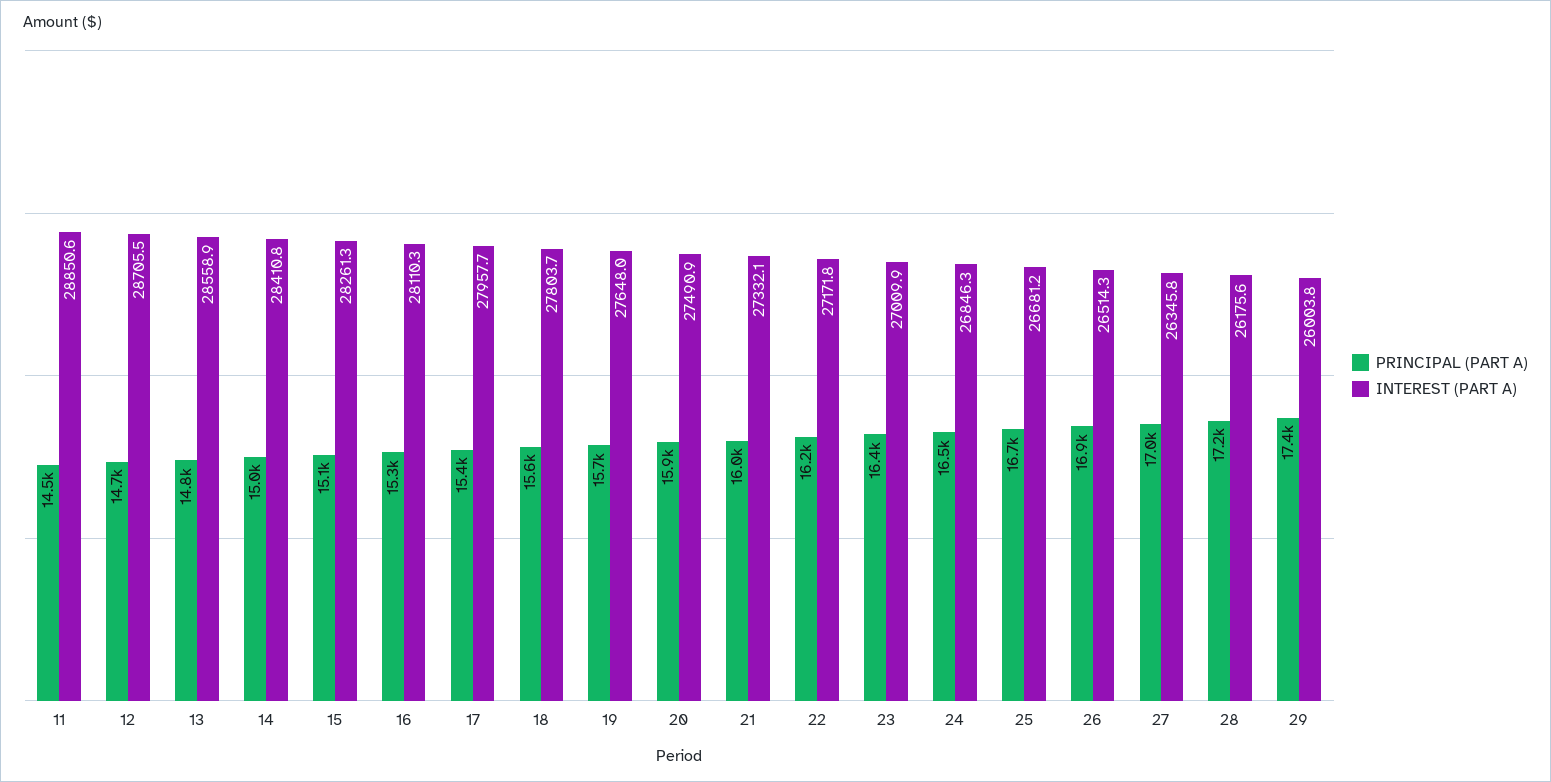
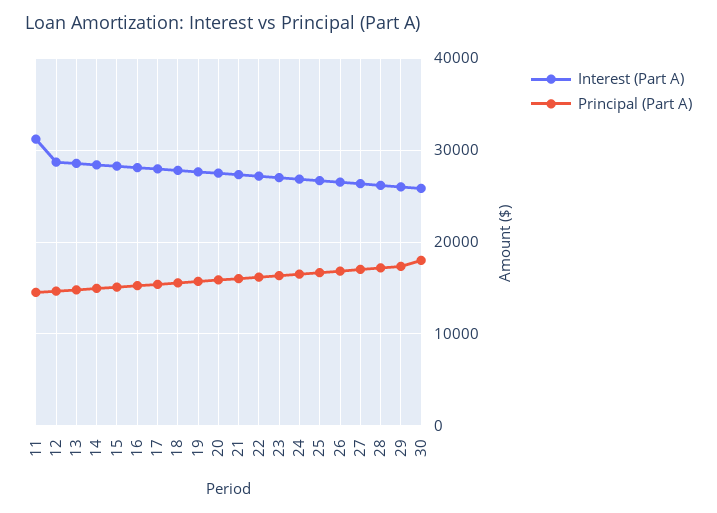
INTEREST (PART A), 11: 28850.6 -> 31000
INTEREST (PART A), 30: none -> 26000
PRINCIPAL (PART A), 30: none -> 18000

